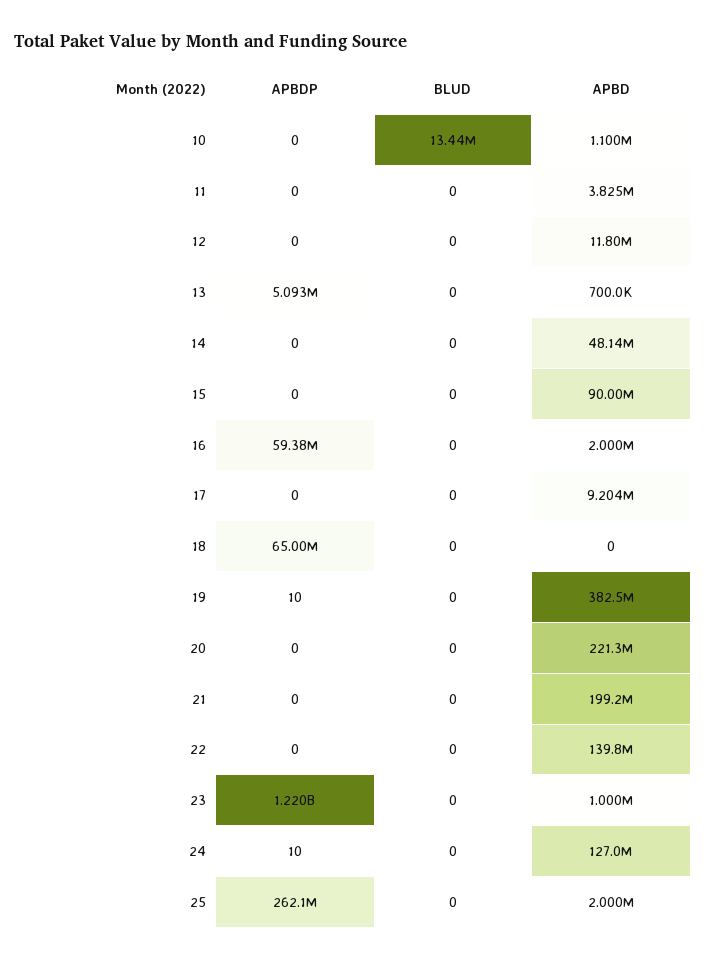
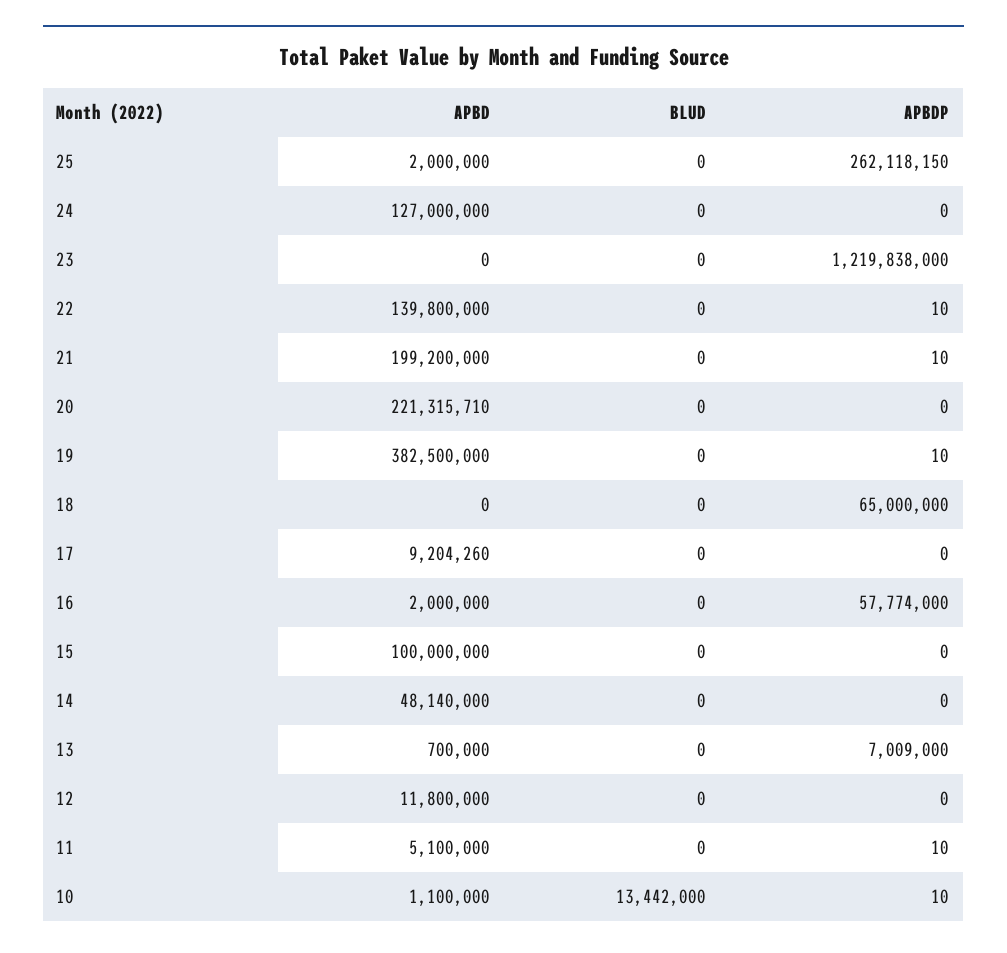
APBDP, 10: 0 -> 10
APBDP, 11: 0 -> 10
APBD, 11: 3825000 -> 5100000
APBDP, 13: 5093000 -> 7009000
APBD, 15: 90000000 -> 100000000
APBDP, 16: 59380000 -> 57774000
APBDP, 21: 0 -> 10
APBDP, 22: 0 -> 10
APBD, 23: 1000000 -> 0
APBDP, 24: 10 -> 0

